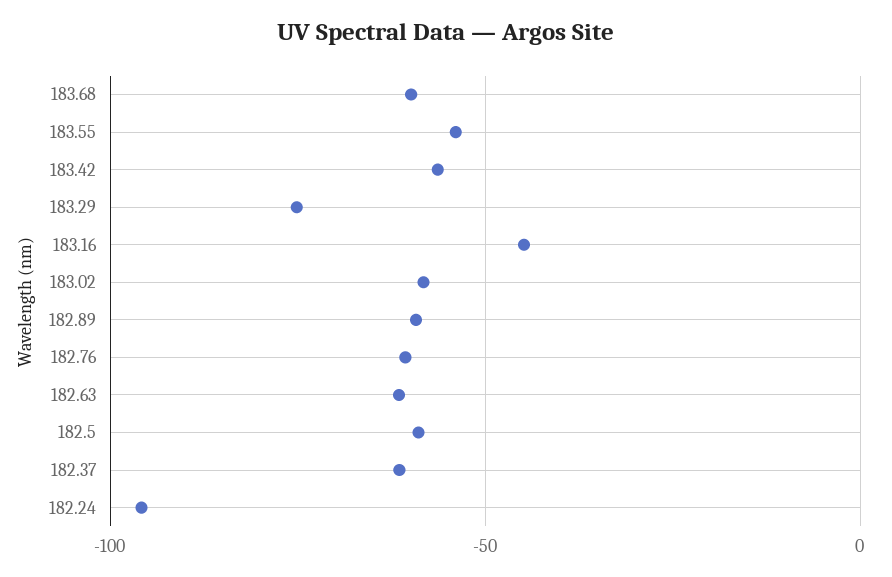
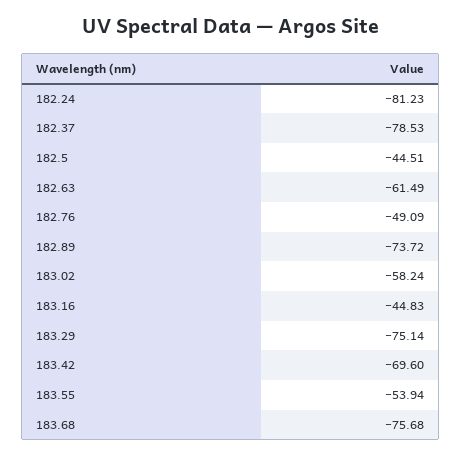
183.68: -60 -> -75.68
183.42: -55 -> -69.6
182.89: -60 -> -73.72
182.76: -60 -> -49.09
182.5: -60 -> -44.51
182.37: -60 -> -78.53
182.24: -95 -> -81.23

